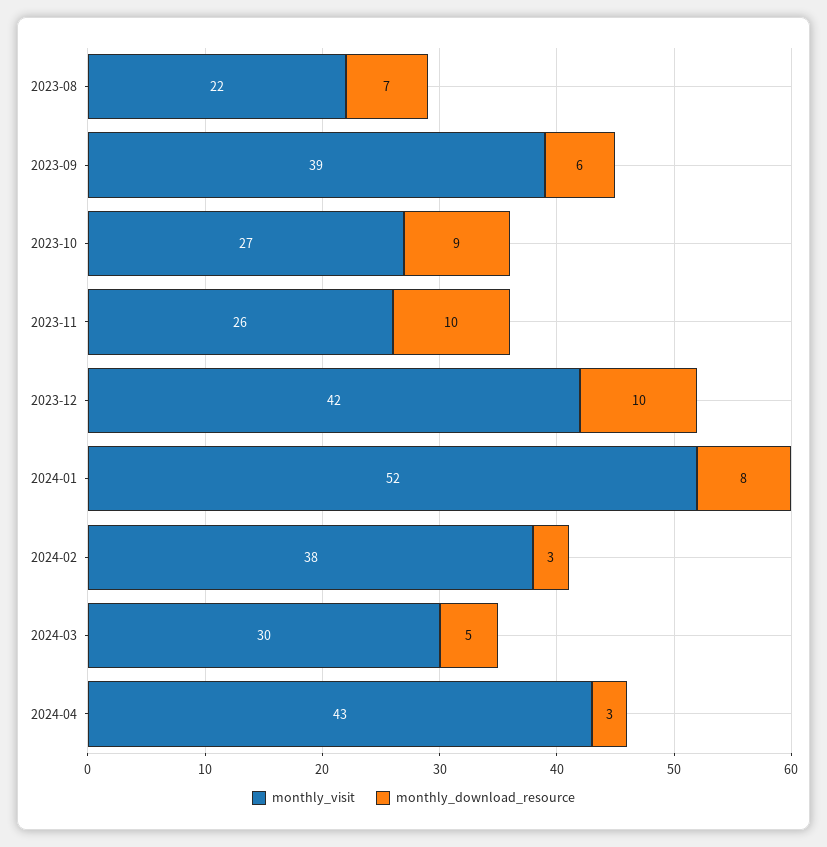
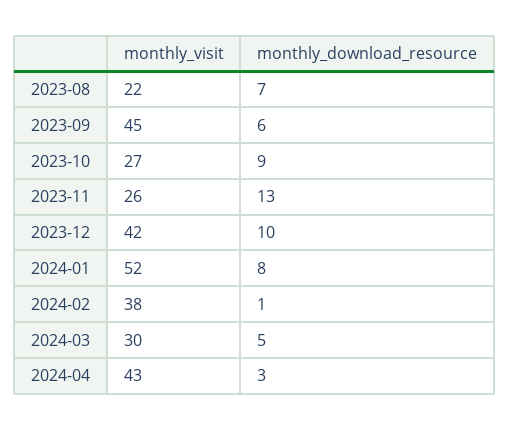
monthly_visit, 2023-09: 39 -> 45
monthly_download_resource, 2023-11: 10 -> 13
monthly_download_resource, 2024-02: 3 -> 1

